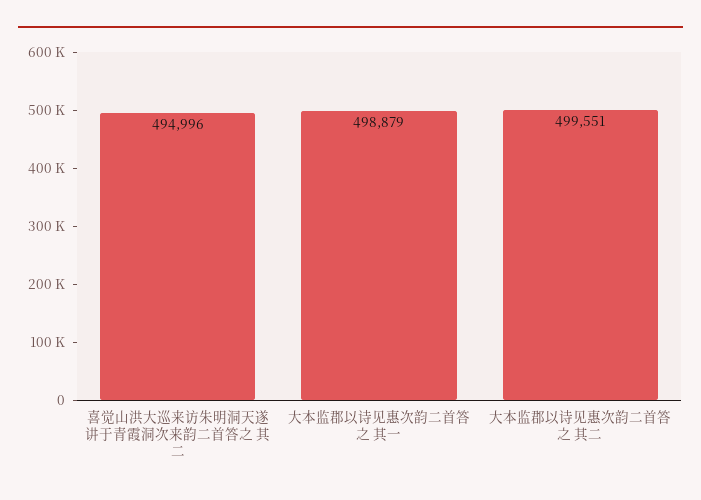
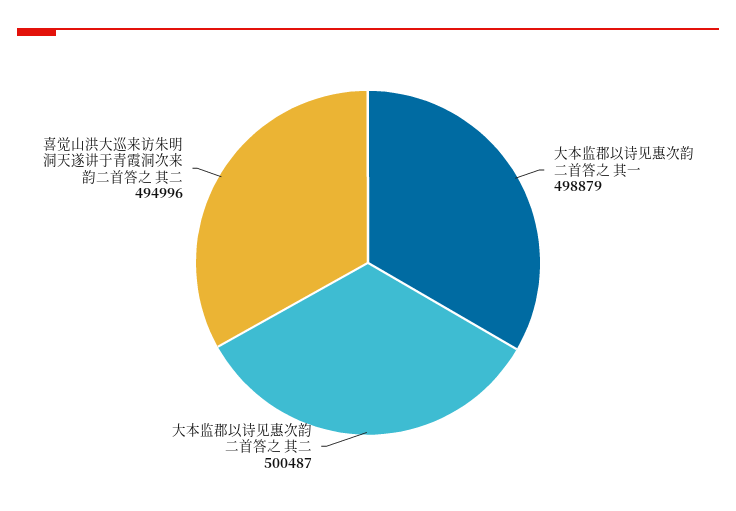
大本监郡以诗见惠次韵二首答之 其二: 499551 -> 500487

